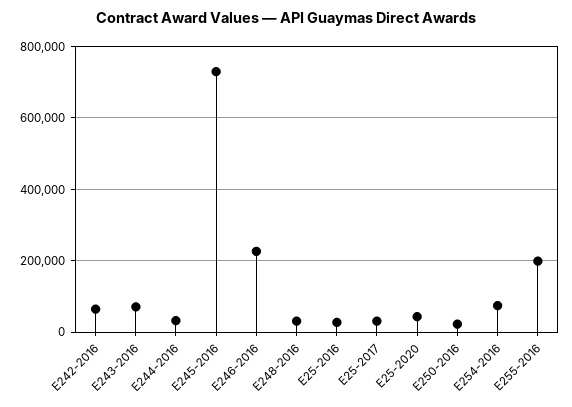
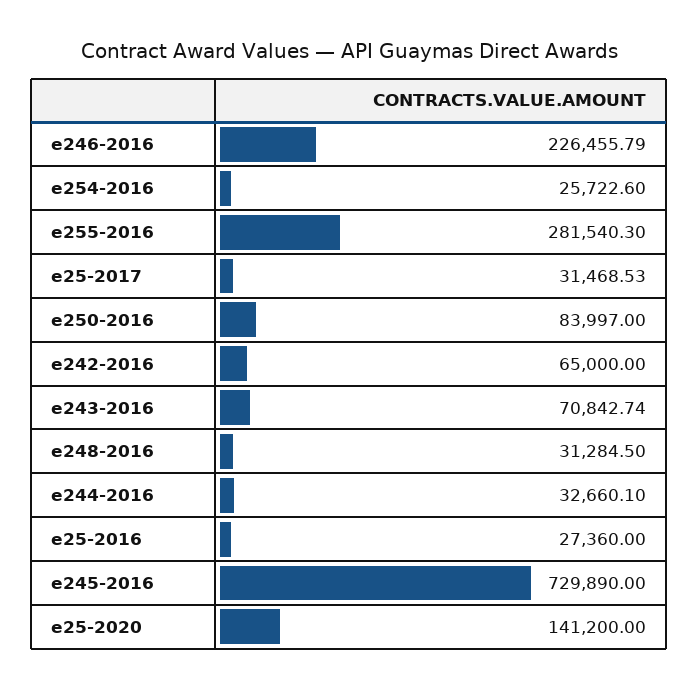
E25-2020: 40000 -> 141200
E250-2016: 20000 -> 83997
E254-2016: 80000 -> 25722.6
E255-2016: 200000 -> 281540.3

